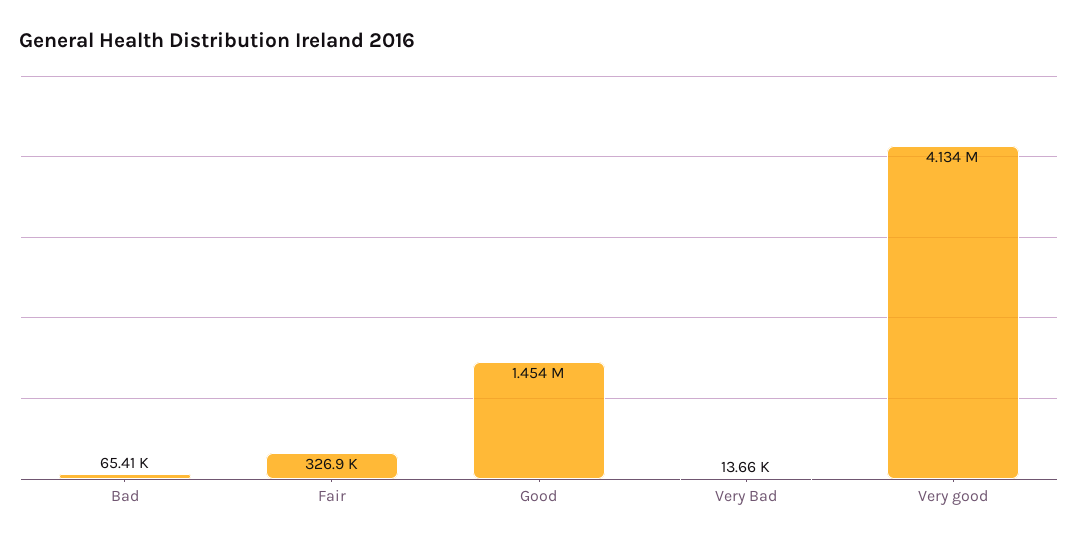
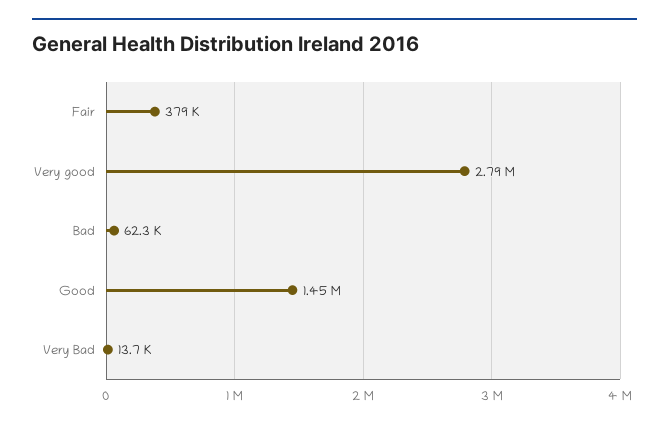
Bad: 65410 -> 62300
Fair: 326900 -> 379000
Very good: 4134000 -> 2790000

